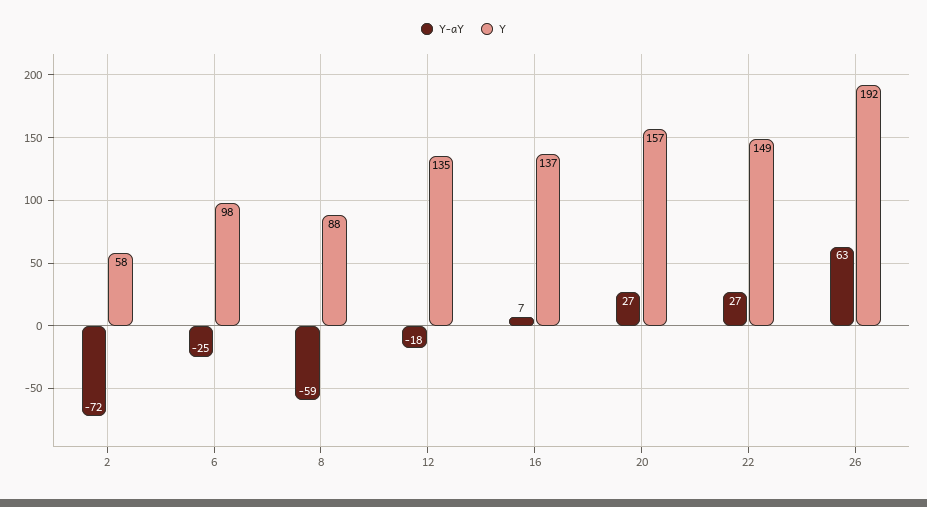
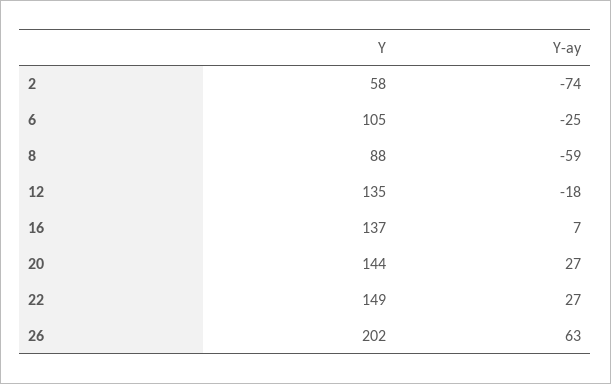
Y-aY, 2: -72 -> -74
Y, 6: 98 -> 105
Y, 20: 157 -> 144
Y, 26: 192 -> 202

